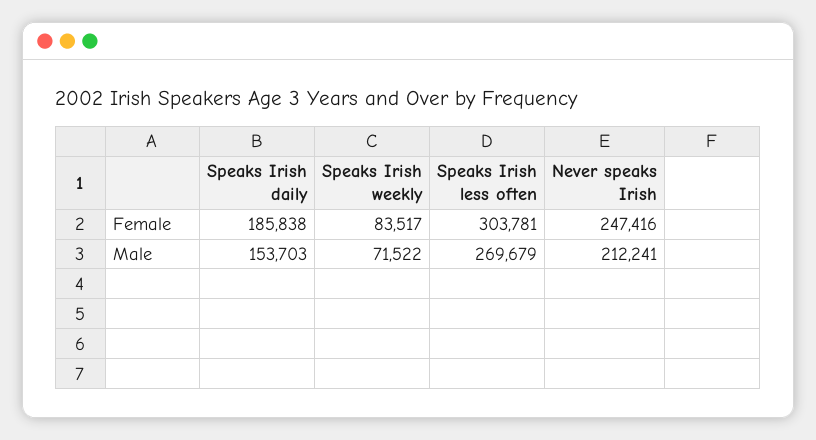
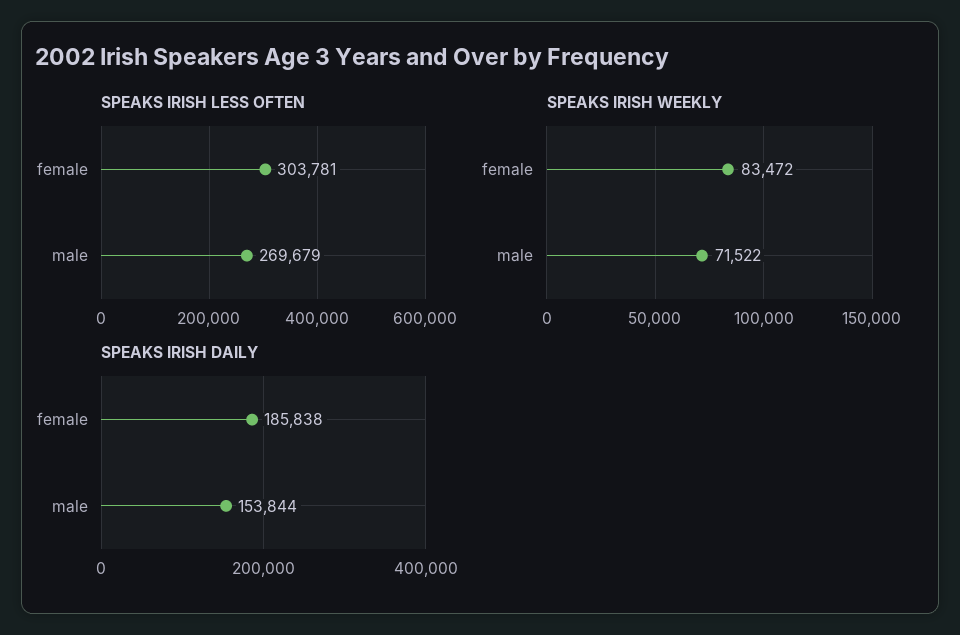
Speaks Irish weekly, Female: 83517 -> 83472
Never speaks Irish, Female: 247416 -> none
Speaks Irish daily, Male: 153703 -> 153844
Never speaks Irish, Male: 212241 -> none

